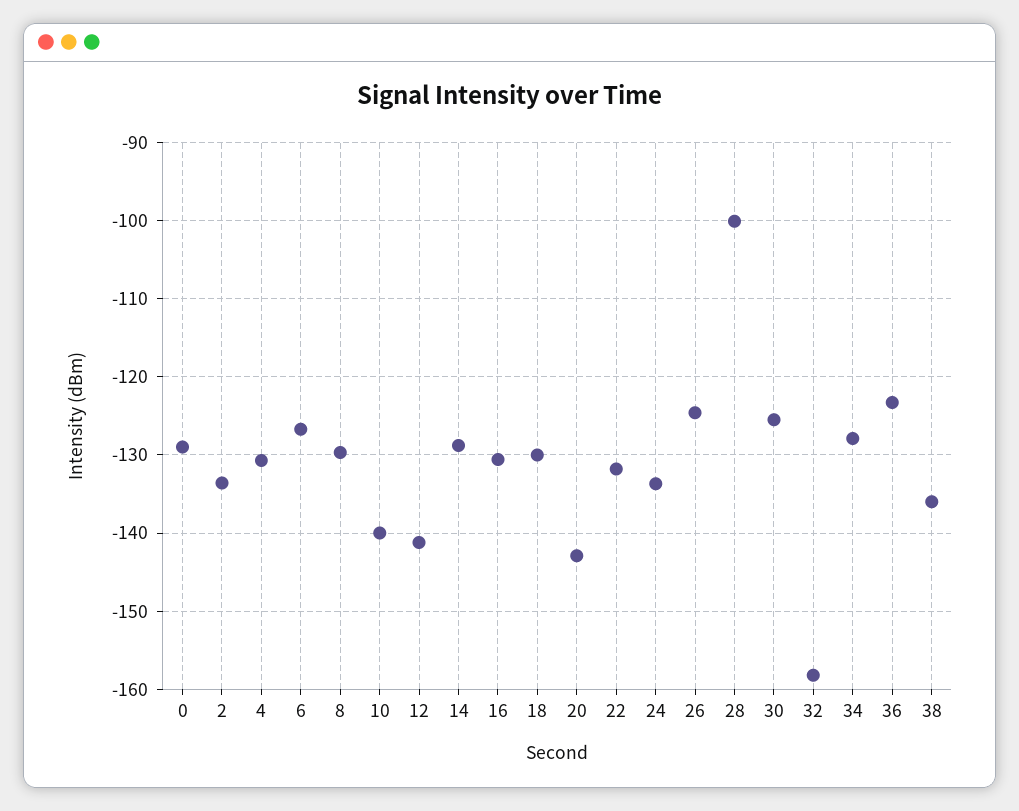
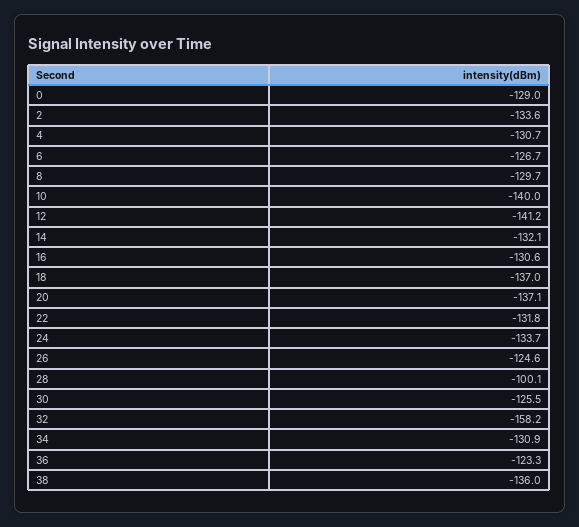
14: -129 -> -132.1
18: -130 -> -137
20: -143 -> -137.1
34: -128 -> -130.9

